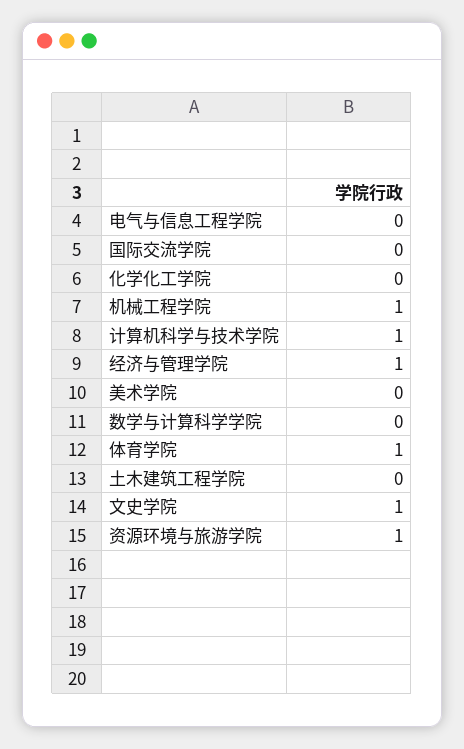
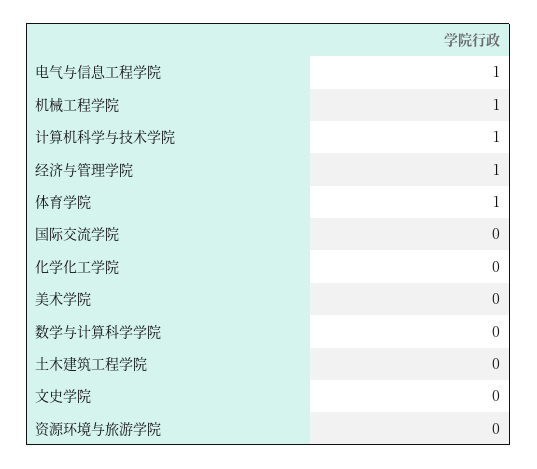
电气与信息工程学院: 0 -> 1
文史学院: 1 -> 0
资源环境与旅游学院: 1 -> 0

